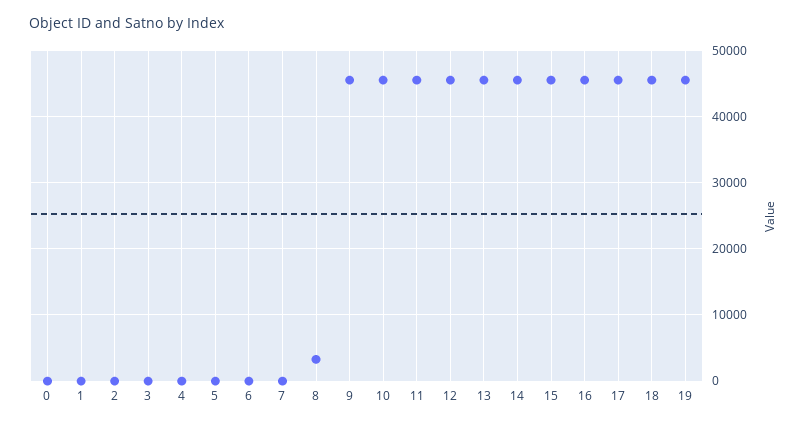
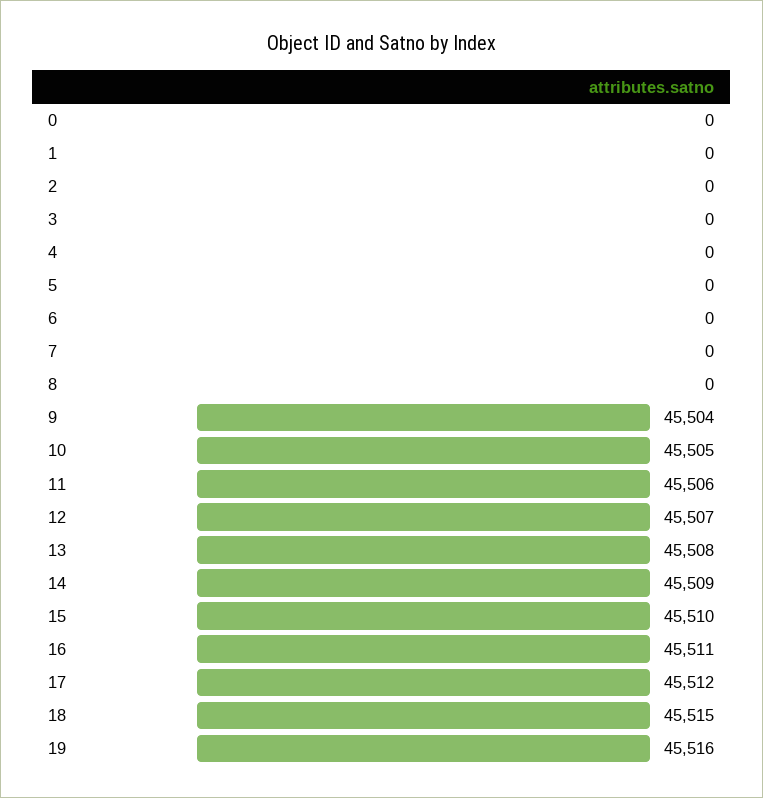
8: 3000 -> 0

